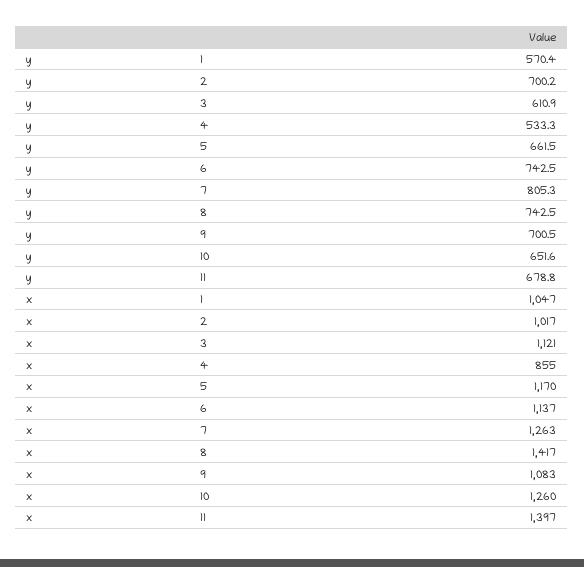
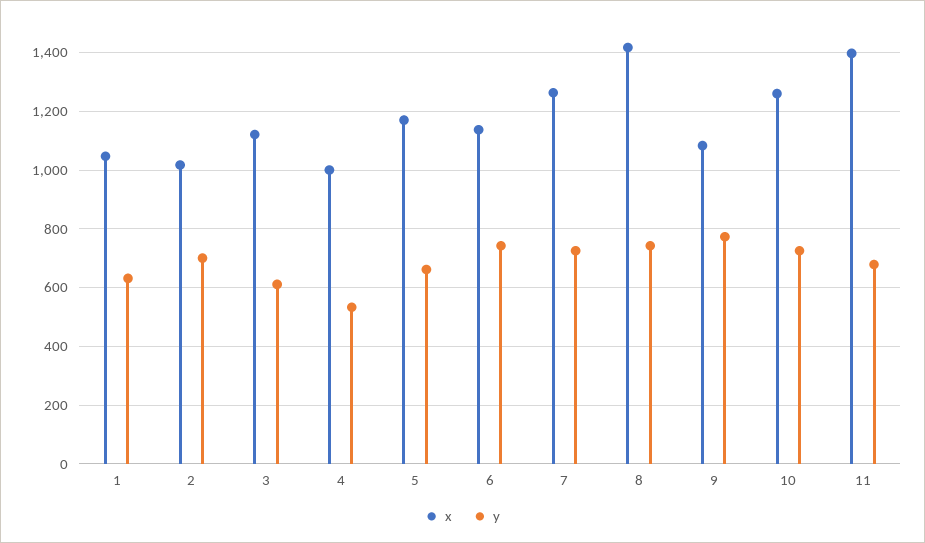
y, 1: 570.4 -> 625
y, 7: 805.3 -> 725
y, 9: 700.5 -> 775
y, 10: 651.6 -> 725
x, 4: 855 -> 1000

